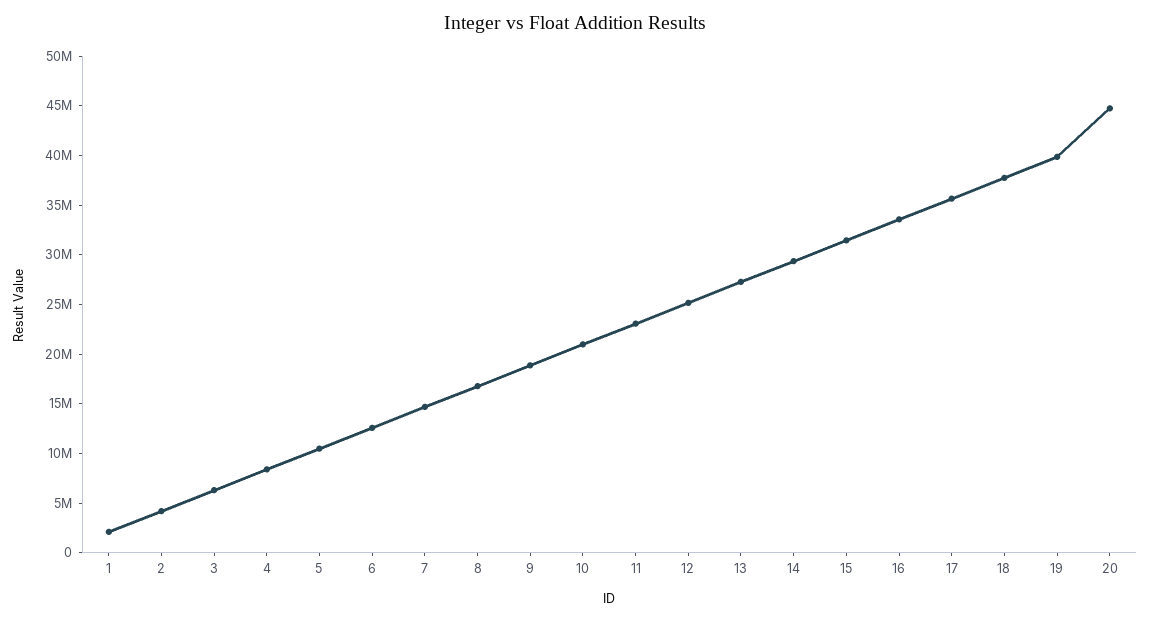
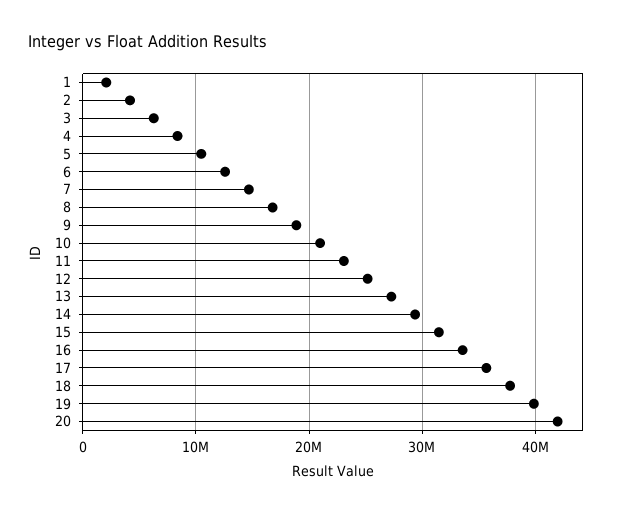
20: 45000000 -> 42000000

